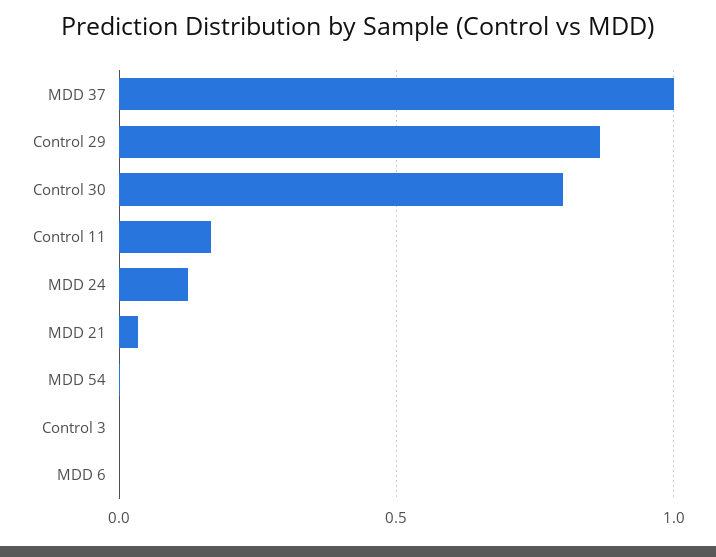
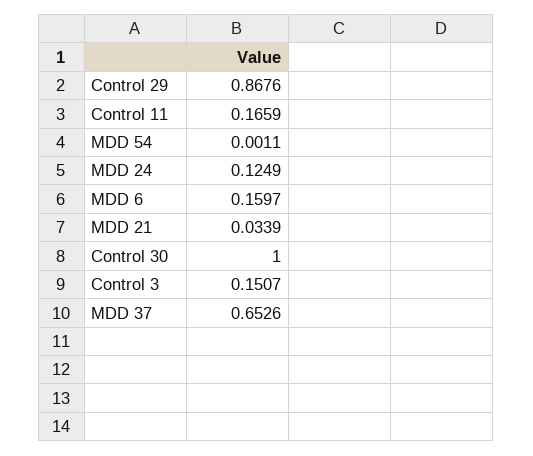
MDD 37: 1 -> 0.6526
Control 30: 0.8 -> 1
Control 3: 0 -> 0.1507
MDD 6: 0 -> 0.1597

